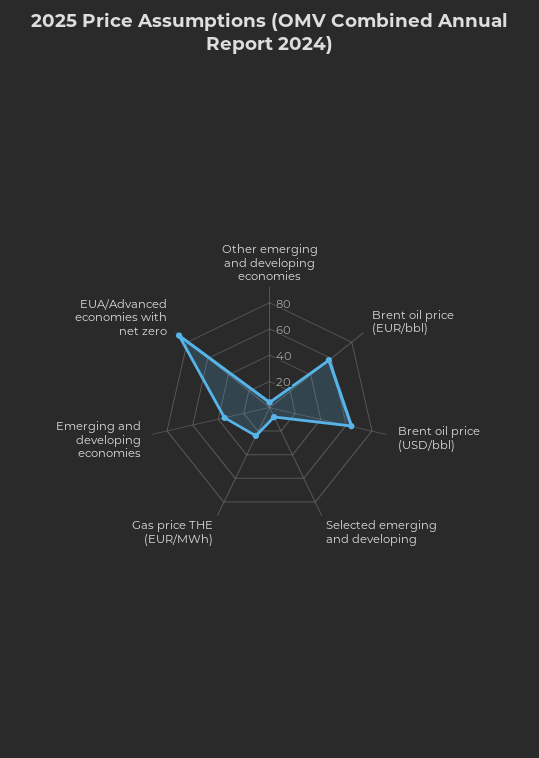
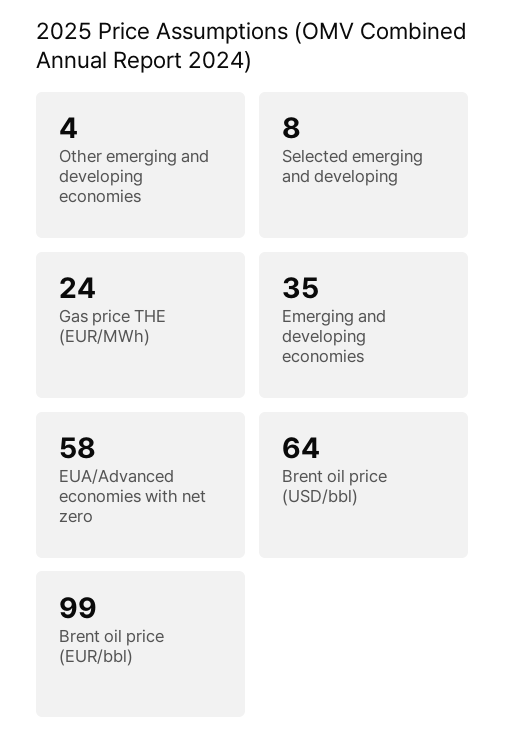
Brent oil price (EUR/bbl): 60 -> 99
EUA/Advanced economies with net zero: 90 -> 58

